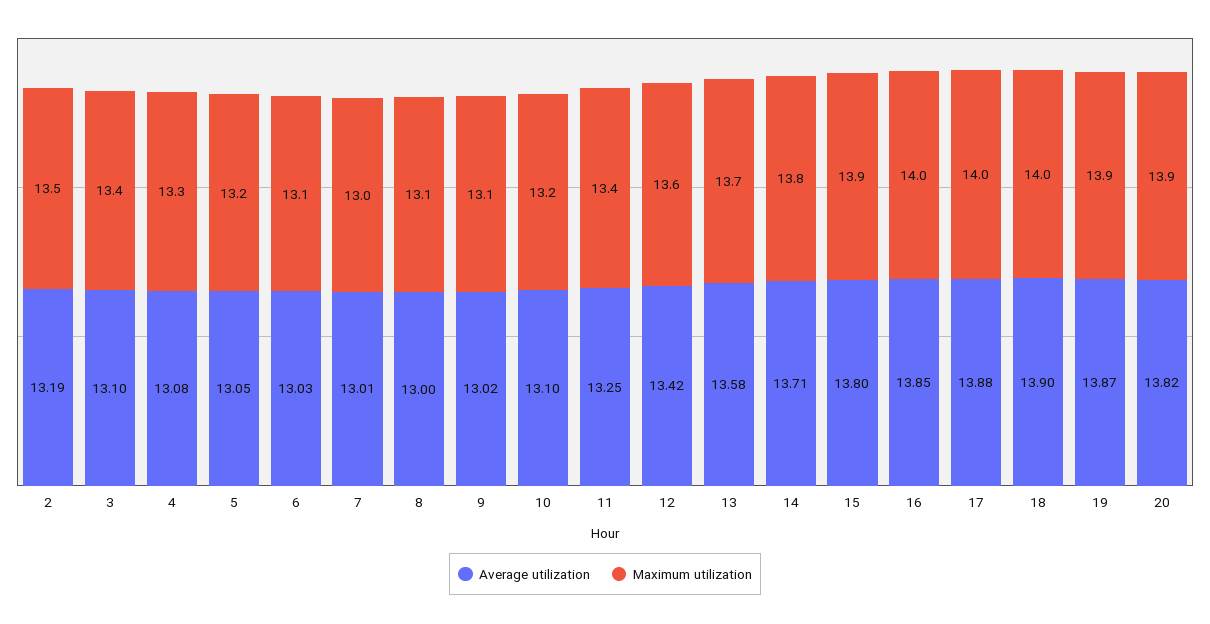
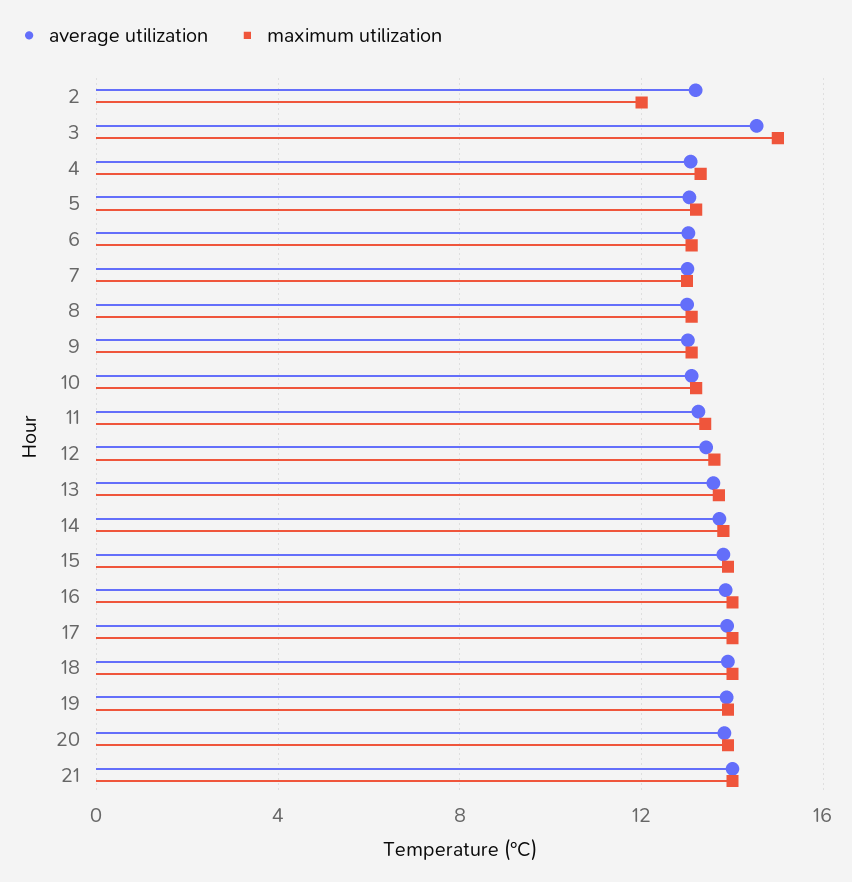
Maximum utilization, 2: 13.5 -> 12
Average utilization, 3: 13.1 -> 14.5
Maximum utilization, 3: 13.4 -> 15
Average utilization, 21: none -> 14
Maximum utilization, 21: none -> 14

